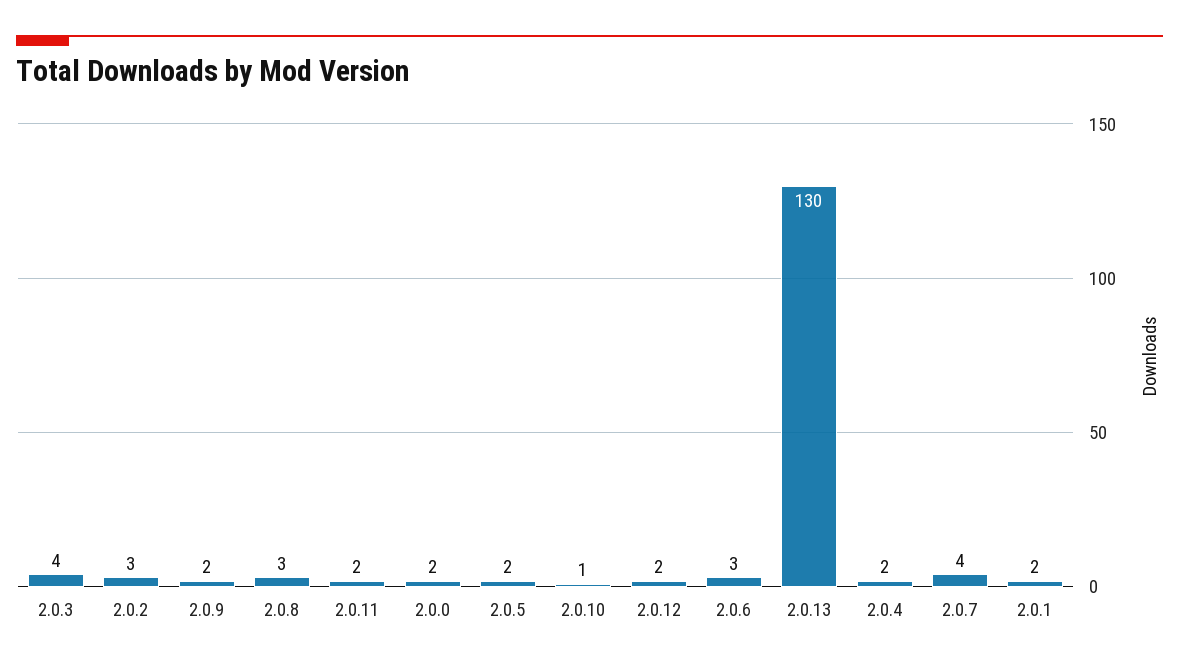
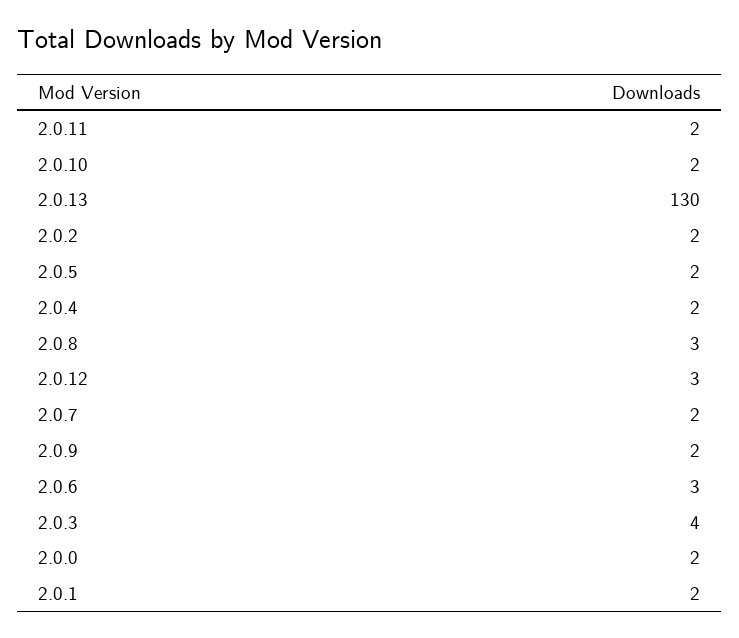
2.0.2: 3 -> 2
2.0.10: 1 -> 2
2.0.12: 2 -> 3
2.0.7: 4 -> 2

